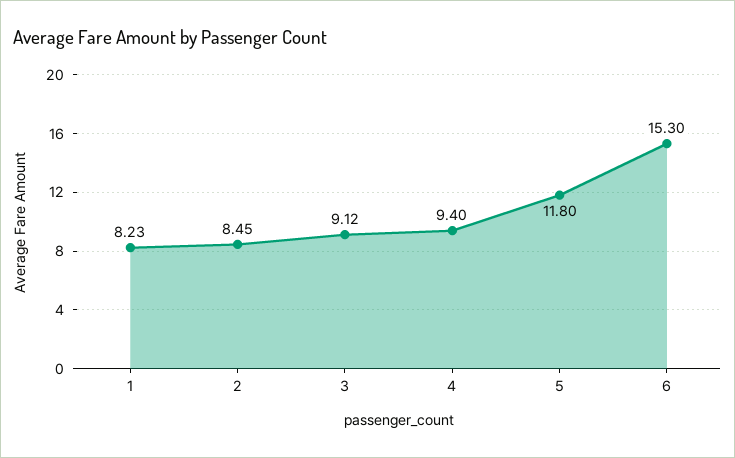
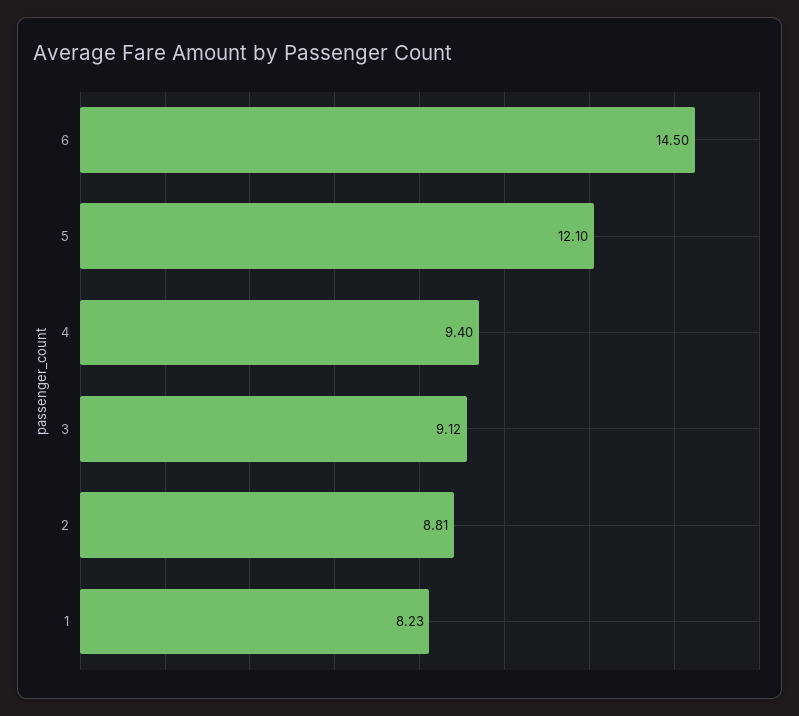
2: 8.45 -> 8.81
5: 11.8 -> 12.1
6: 15.3 -> 14.5

